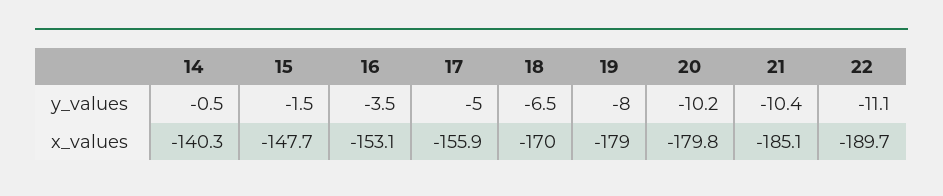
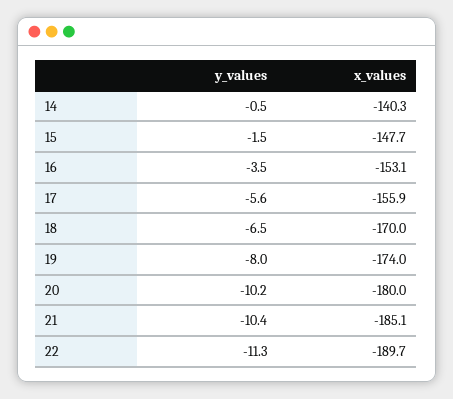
17, y_values: -5 -> -5.6
22, y_values: -11.1 -> -11.3
19, x_values: -179 -> -174
20, x_values: -179.8 -> -180

